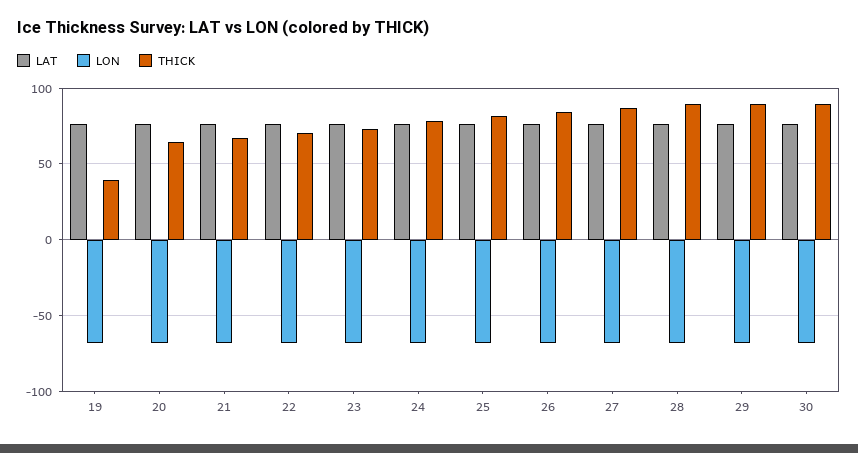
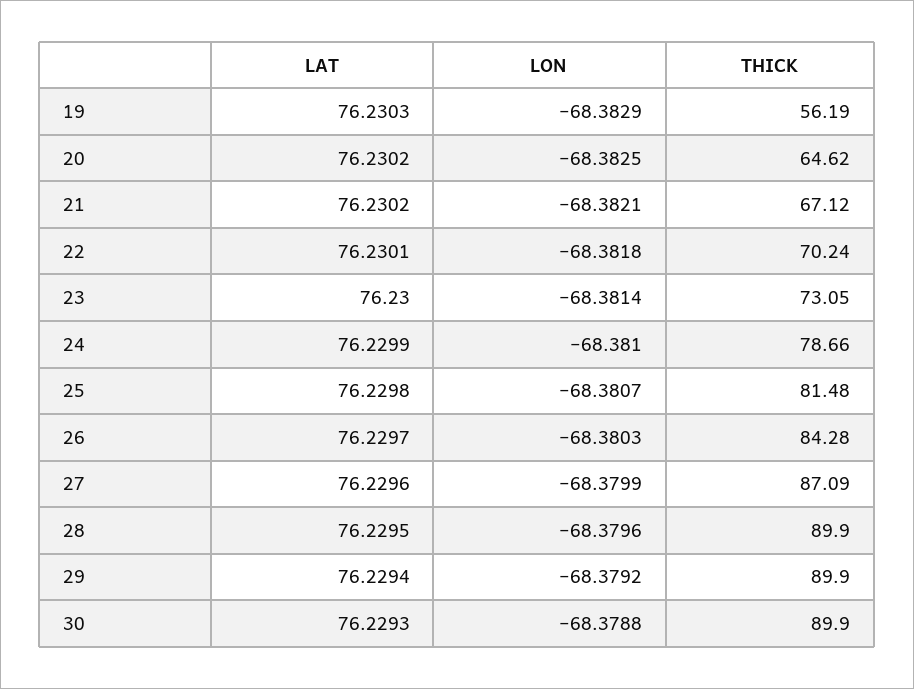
THICK, 19: 40 -> 56.19

